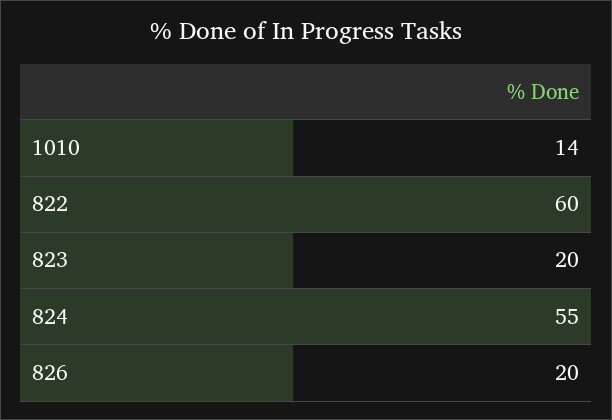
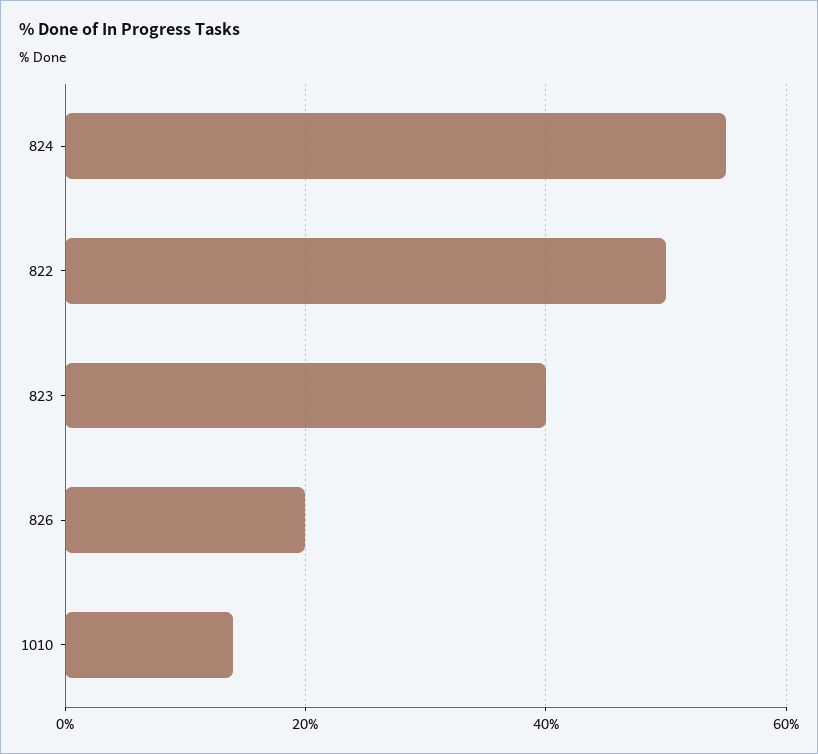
822: 60 -> 50
823: 20 -> 40

